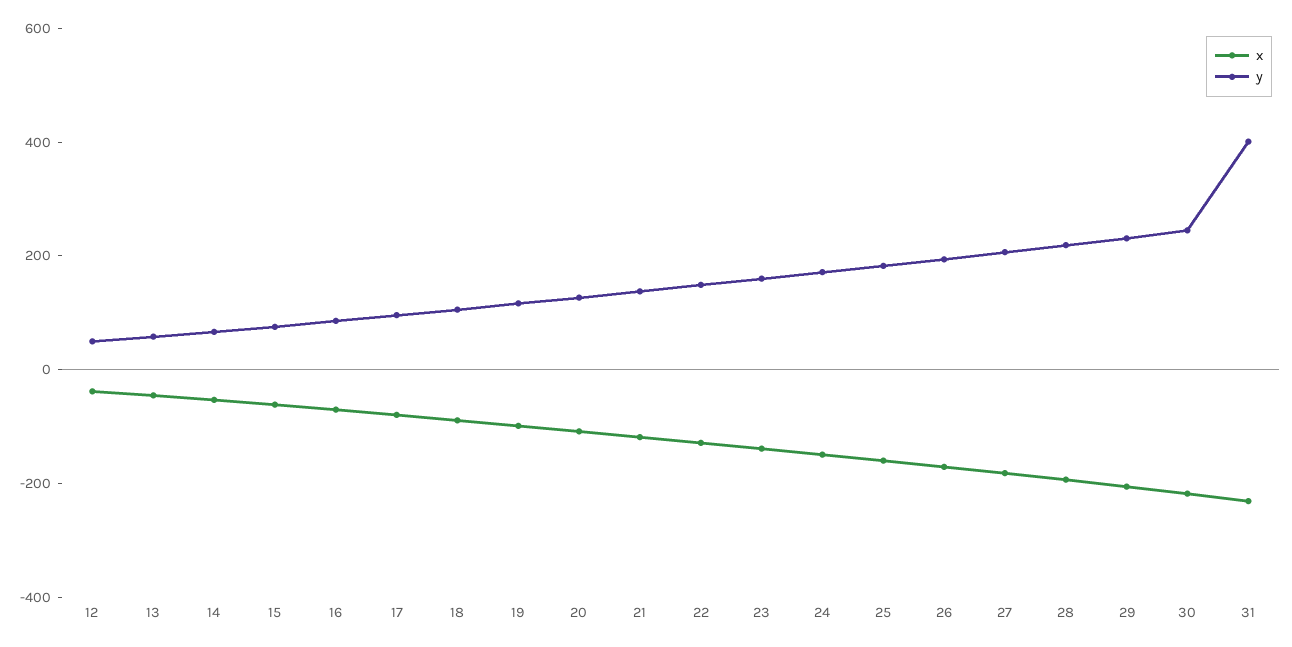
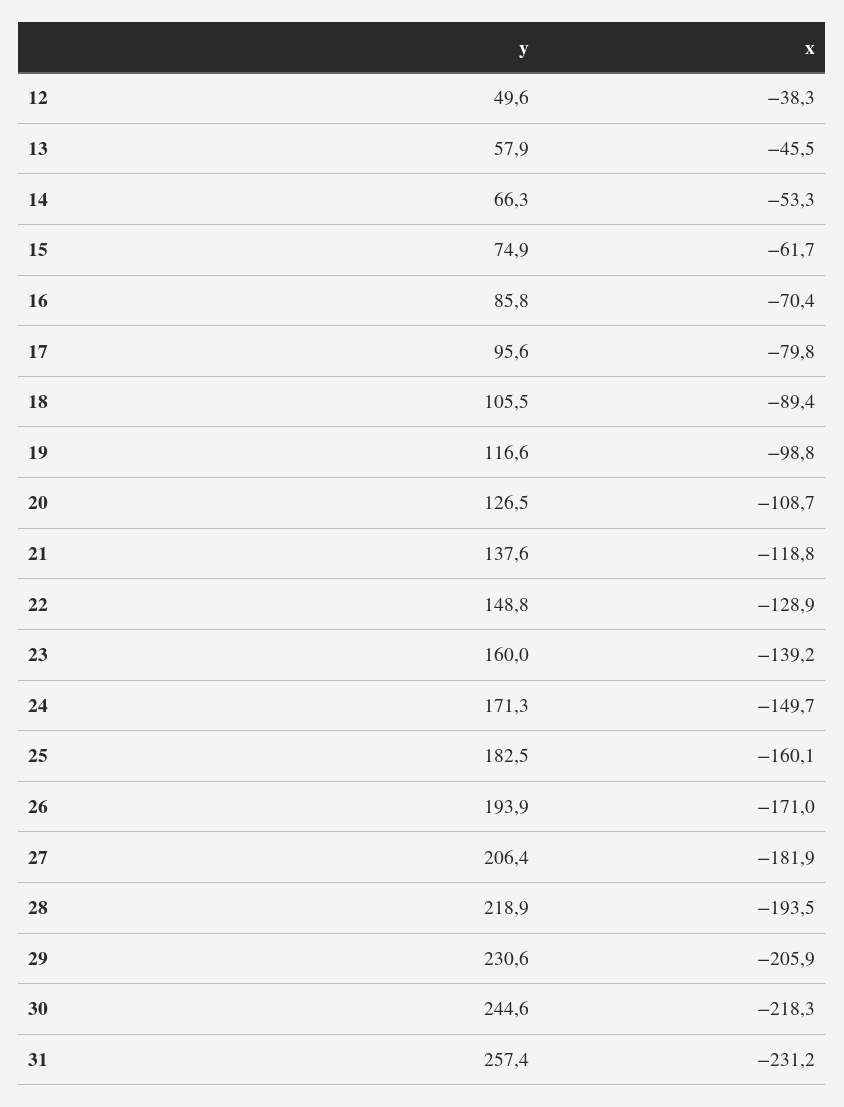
y, 31: 400 -> 257.4

